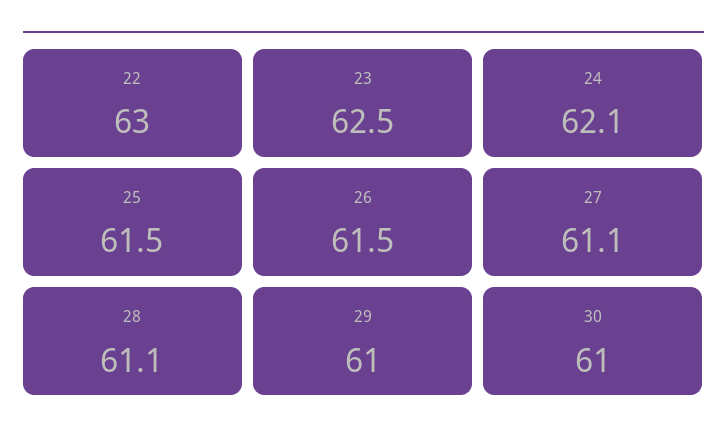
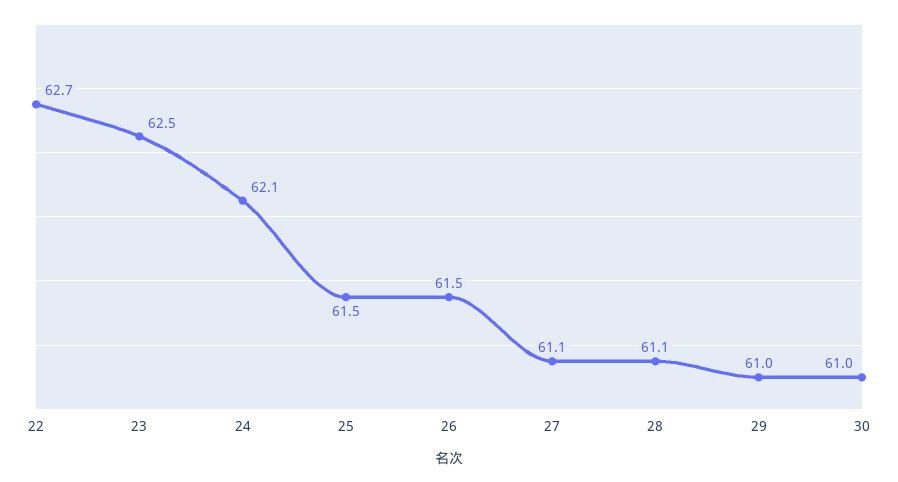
22: 63 -> 62.7

